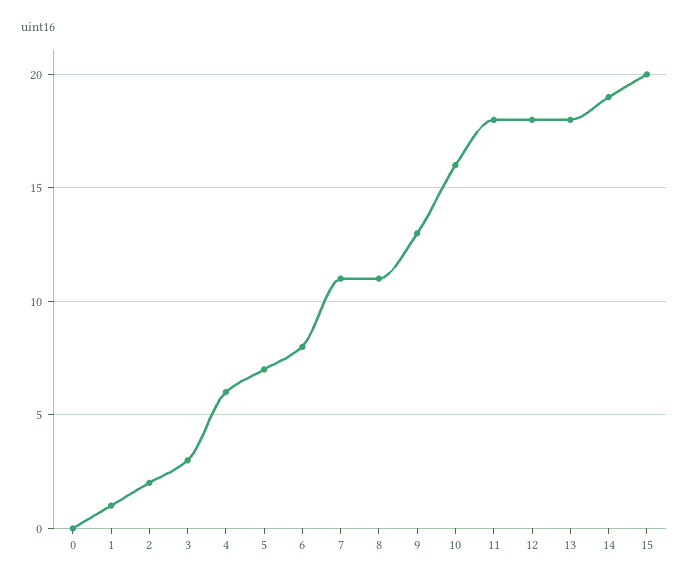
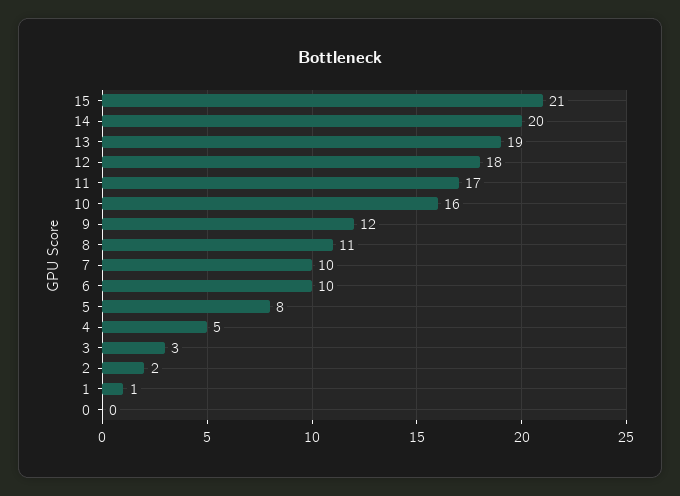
4: 6 -> 5
5: 7 -> 8
6: 8 -> 10
7: 11 -> 10
9: 13 -> 12
11: 18 -> 17
13: 18 -> 19
14: 19 -> 20
15: 20 -> 21

